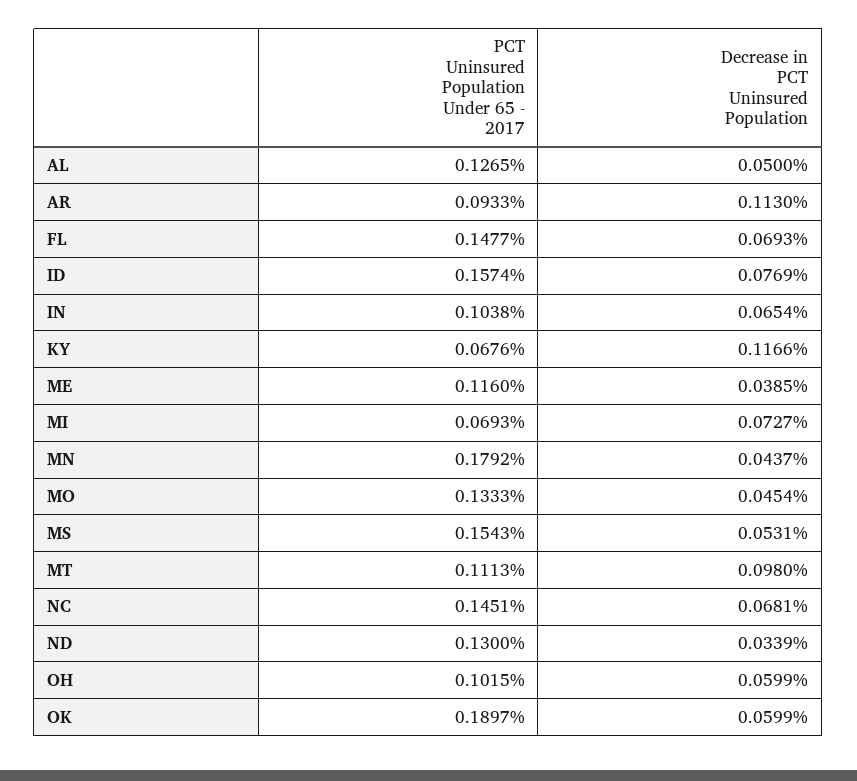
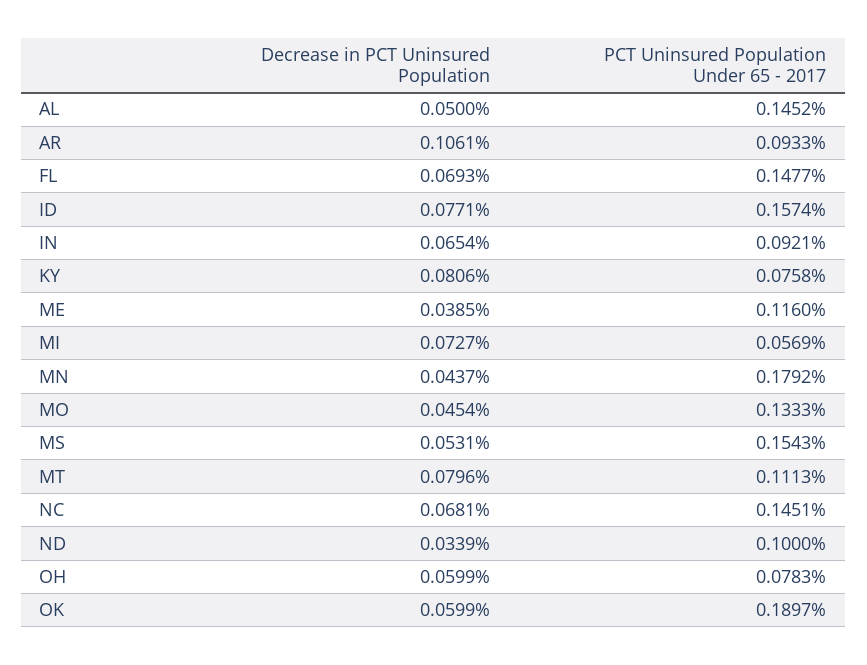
PCT Uninsured Population Under 65 - 2017, AL: 0.1265 -> 0.1452
Decrease in PCT Uninsured Population, AR: 0.113 -> 0.1061
Decrease in PCT Uninsured Population, ID: 0.0769 -> 0.0771
PCT Uninsured Population Under 65 - 2017, IN: 0.1038 -> 0.0921
PCT Uninsured Population Under 65 - 2017, KY: 0.0676 -> 0.0758
Decrease in PCT Uninsured Population, KY: 0.1166 -> 0.0806
PCT Uninsured Population Under 65 - 2017, MI: 0.0693 -> 0.0569
Decrease in PCT Uninsured Population, MT: 0.098 -> 0.0796
PCT Uninsured Population Under 65 - 2017, ND: 0.13 -> 0.1
PCT Uninsured Population Under 65 - 2017, OH: 0.1015 -> 0.0783

